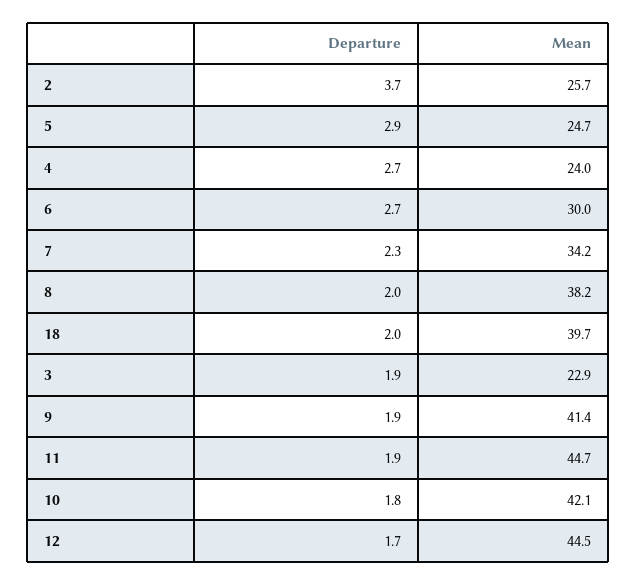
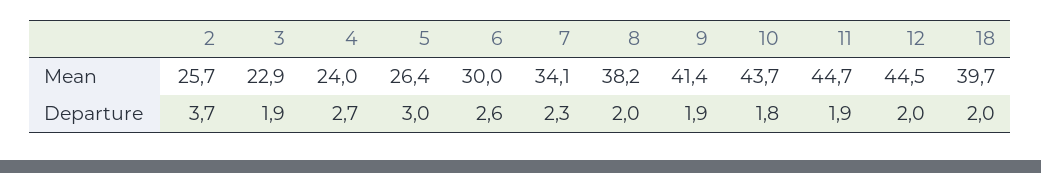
Departure, 5: 2.9 -> 3
Mean, 5: 24.7 -> 26.4
Departure, 6: 2.7 -> 2.6
Mean, 7: 34.2 -> 34.1
Mean, 10: 42.1 -> 43.7
Departure, 12: 1.7 -> 2

